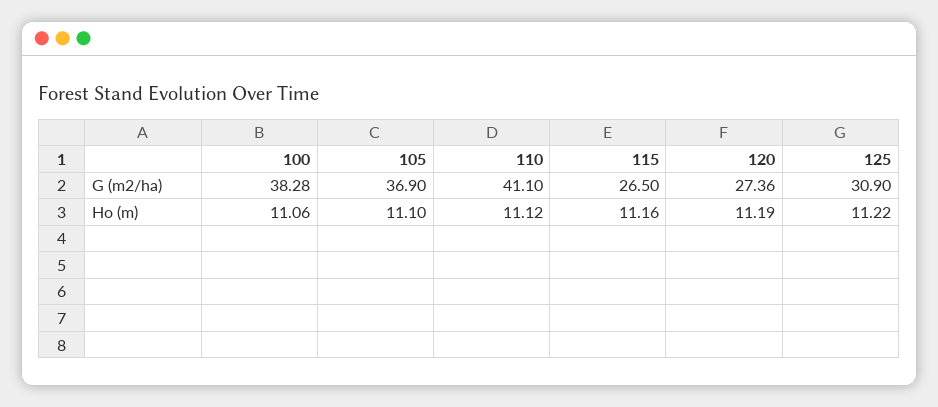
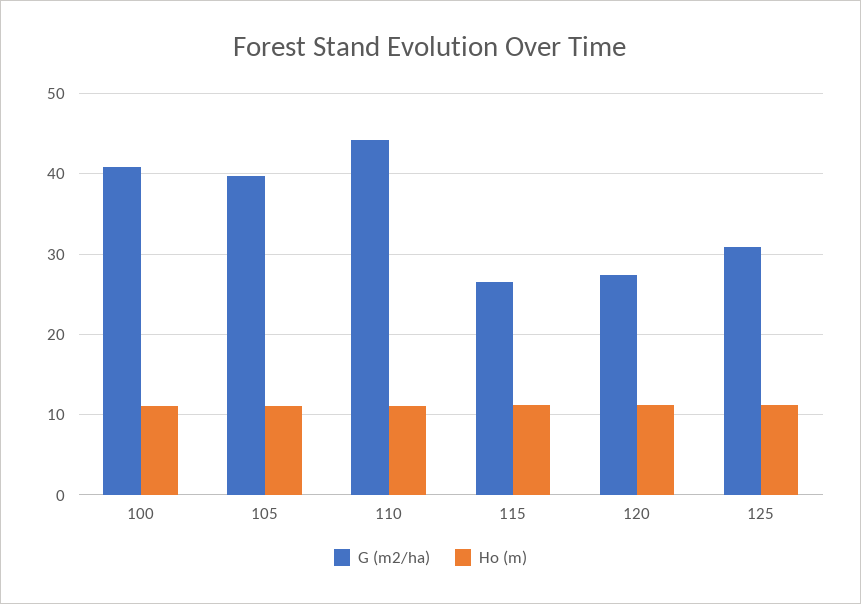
G (m2/ha), 100: 38.28 -> 41
G (m2/ha), 105: 36.9 -> 40
G (m2/ha), 110: 41.1 -> 44

